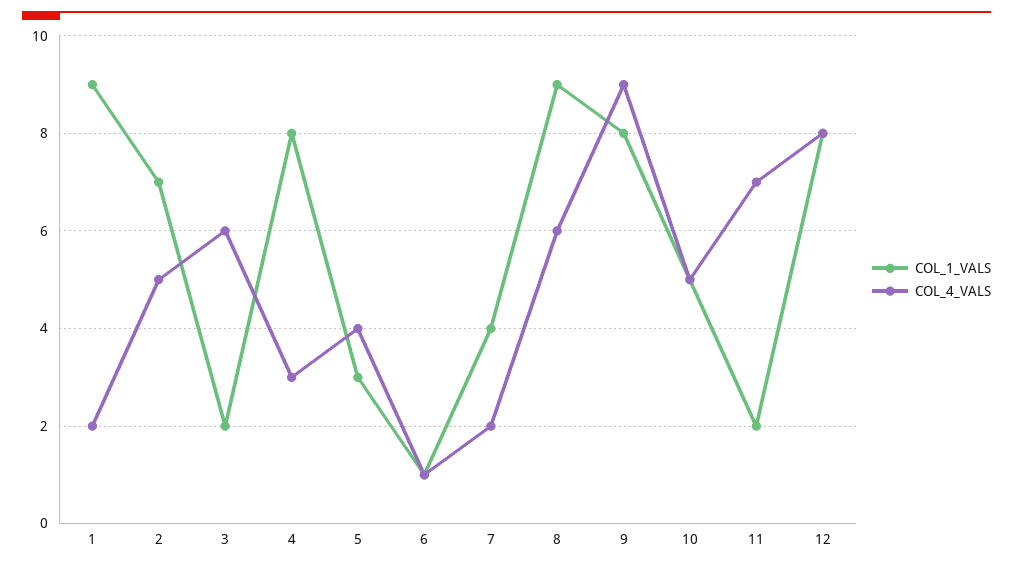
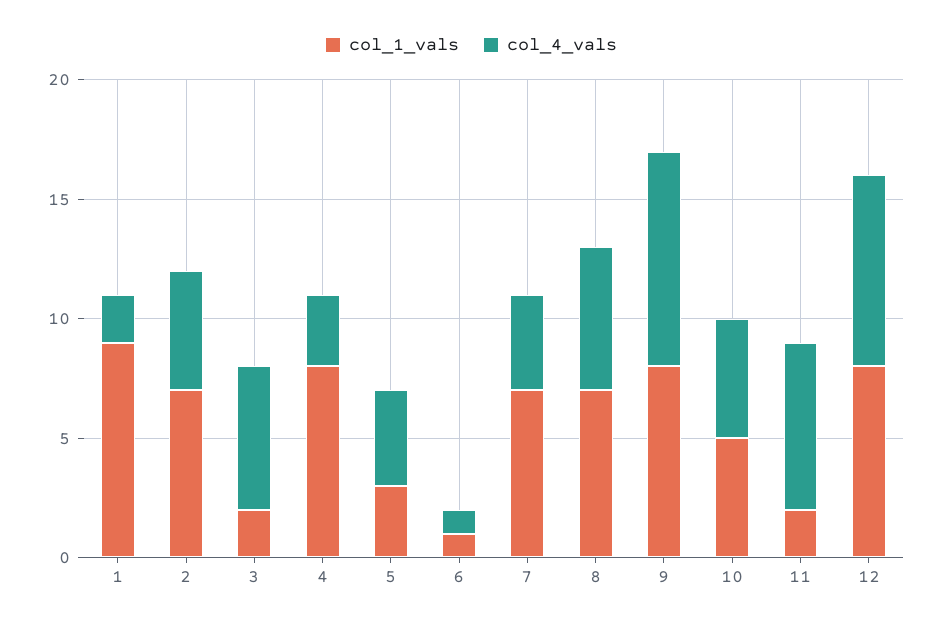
COL_1_VALS, 7: 4 -> 7
COL_4_VALS, 7: 2 -> 4
COL_1_VALS, 8: 9 -> 7

